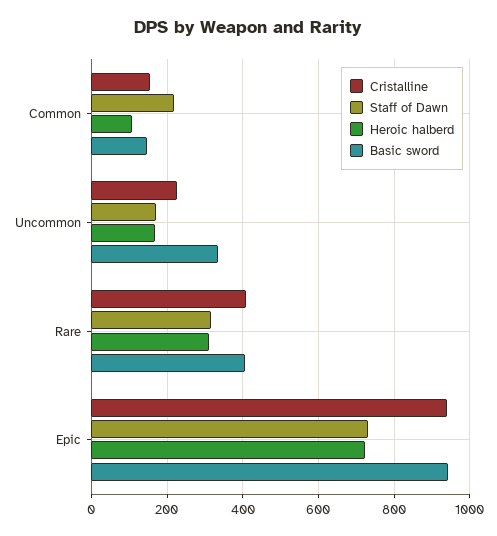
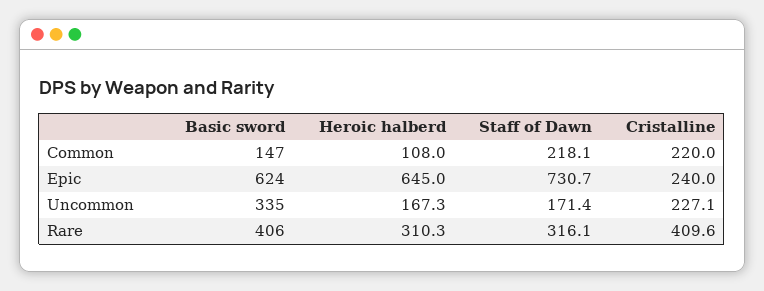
Cristalline, Common: 160 -> 220
Cristalline, Epic: 940 -> 240
Heroic halberd, Epic: 720 -> 645
Basic sword, Epic: 940 -> 624

